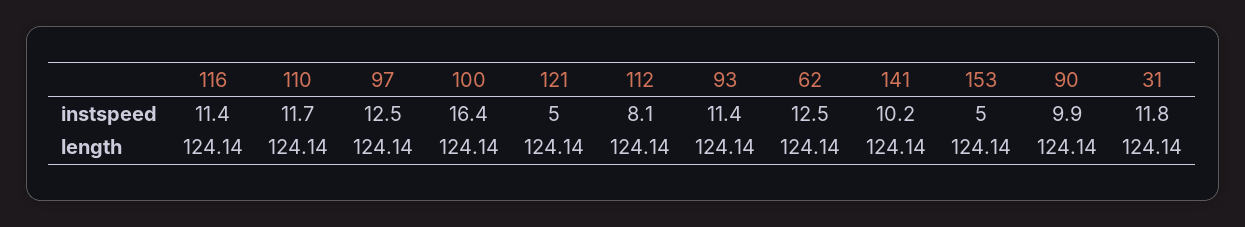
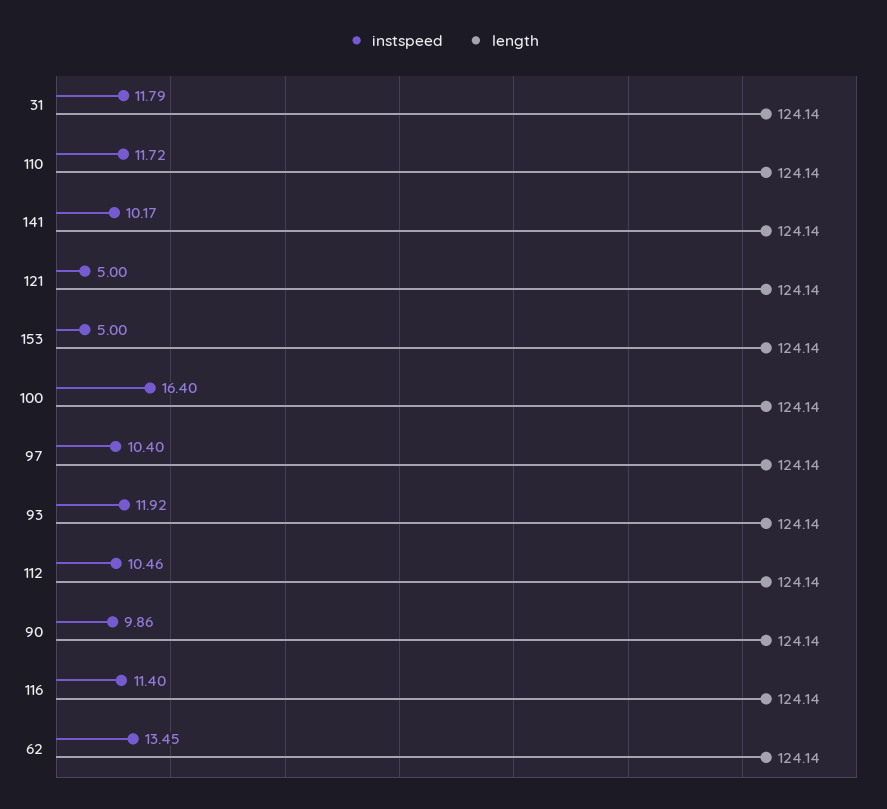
instspeed, 97: 12.5 -> 10.4
instspeed, 112: 8.1 -> 10.46
instspeed, 93: 11.4 -> 11.92
instspeed, 62: 12.5 -> 13.45

